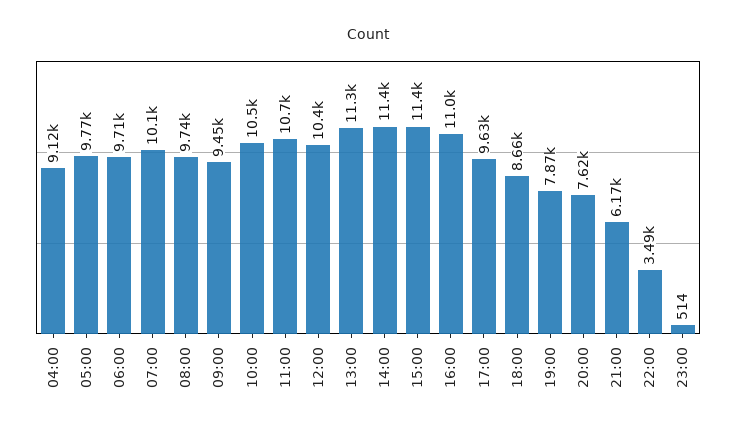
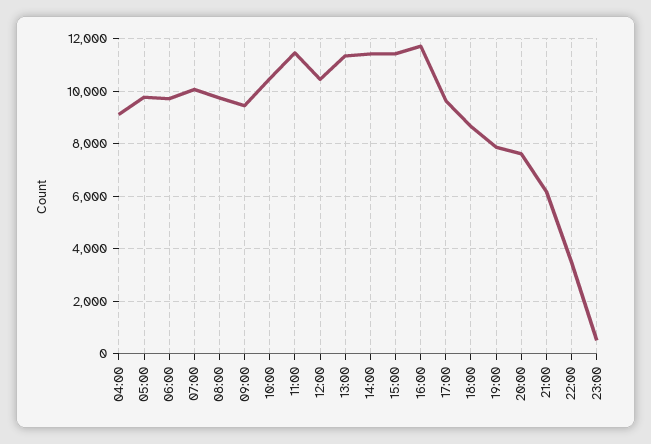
11:00: 10700 -> 11500
16:00: 11000 -> 11750

